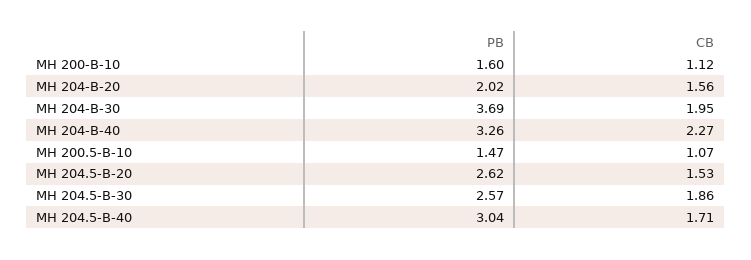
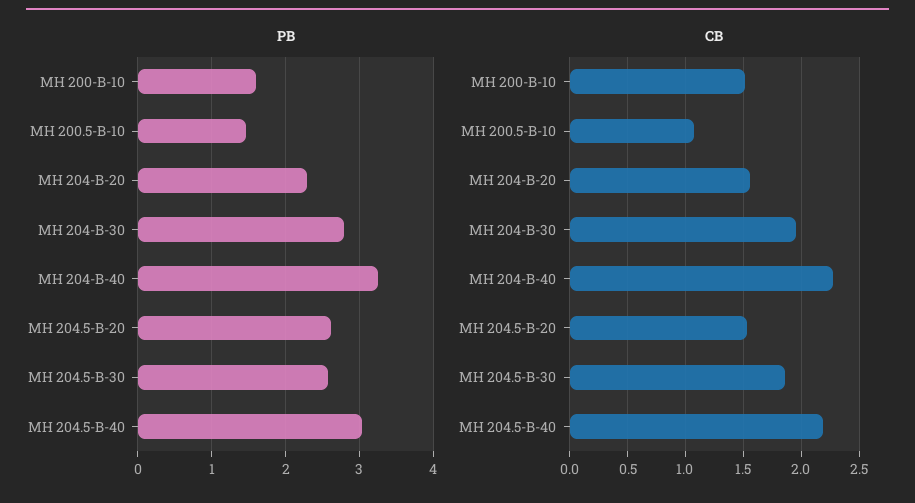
CB, MH 200-B-10: 1.12 -> 1.5
PB, MH 204-B-20: 2.02 -> 2.3
PB, MH 204-B-30: 3.69 -> 2.8
CB, MH 204.5-B-40: 1.71 -> 2.2

